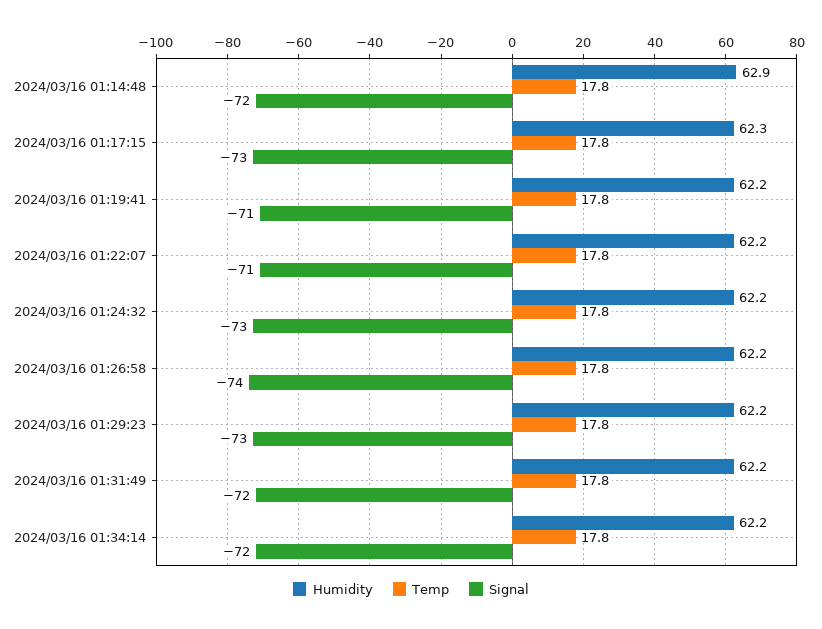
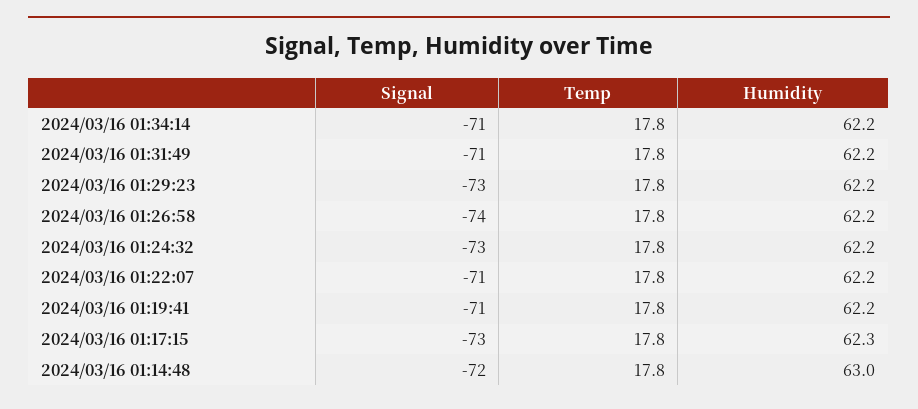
Humidity, 2024/03/16 01:14:48: 62.9 -> 63
Signal, 2024/03/16 01:31:49: -72 -> -71
Signal, 2024/03/16 01:34:14: -72 -> -71

